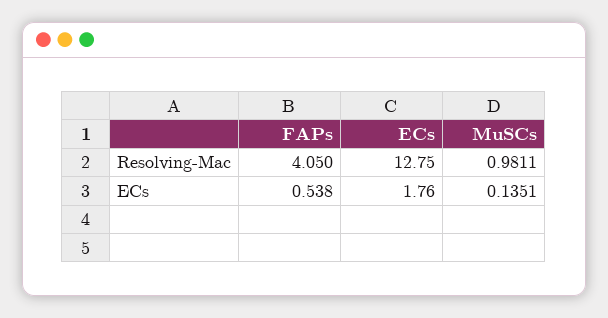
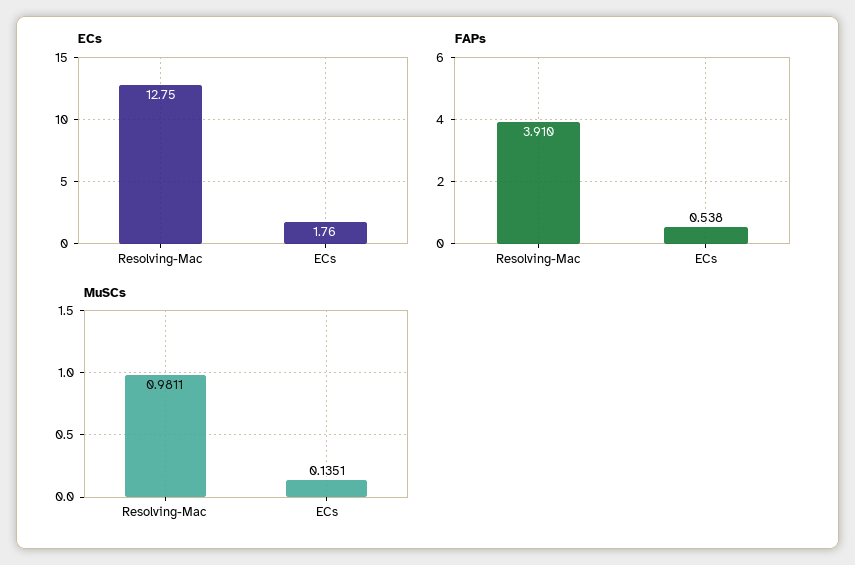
FAPs, Resolving-Mac: 4.05 -> 3.91

